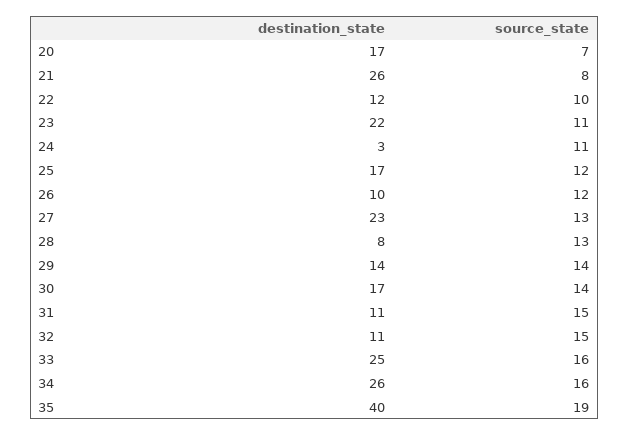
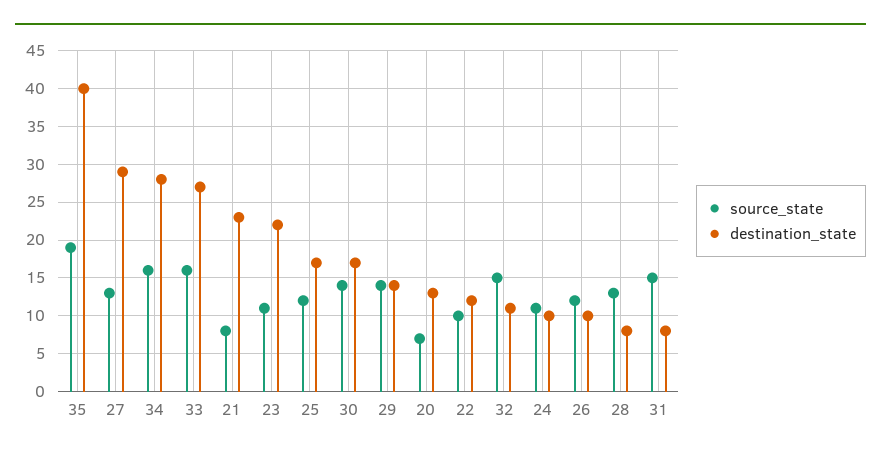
destination_state, 20: 17 -> 13
destination_state, 21: 26 -> 23
destination_state, 24: 3 -> 10
destination_state, 27: 23 -> 29
destination_state, 31: 11 -> 8
destination_state, 33: 25 -> 27
destination_state, 34: 26 -> 28

